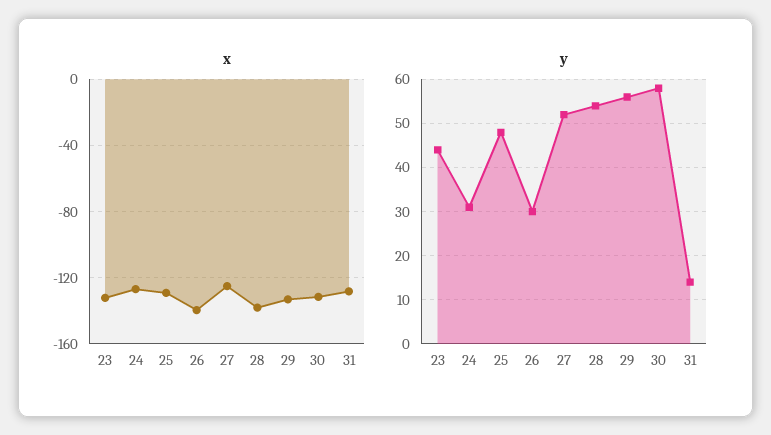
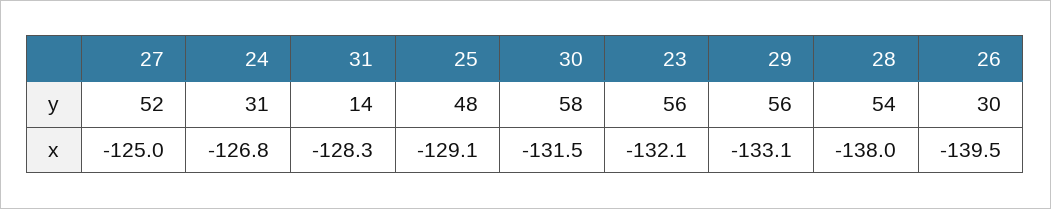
y, 23: 45 -> 56

